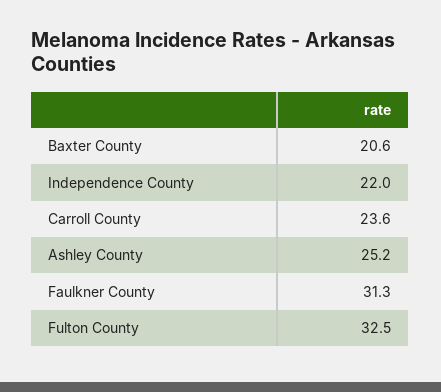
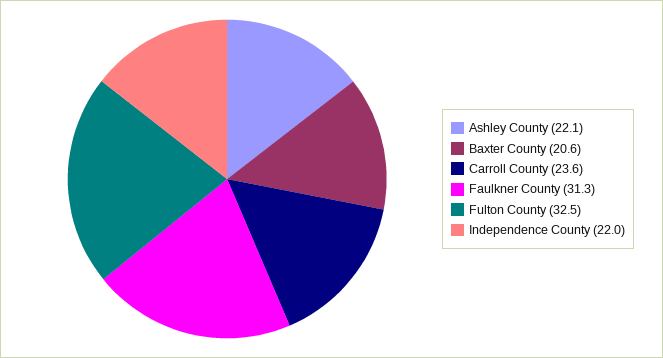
Ashley County: 25.2 -> 22.1

